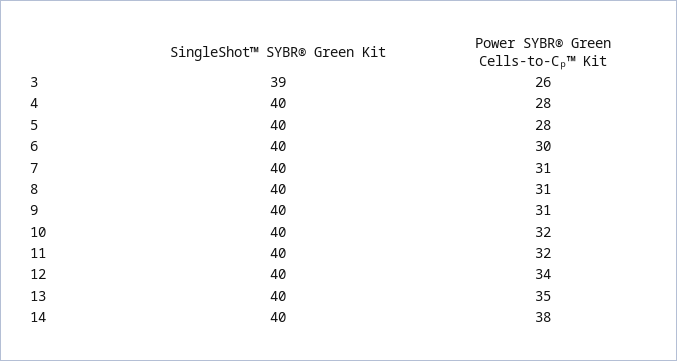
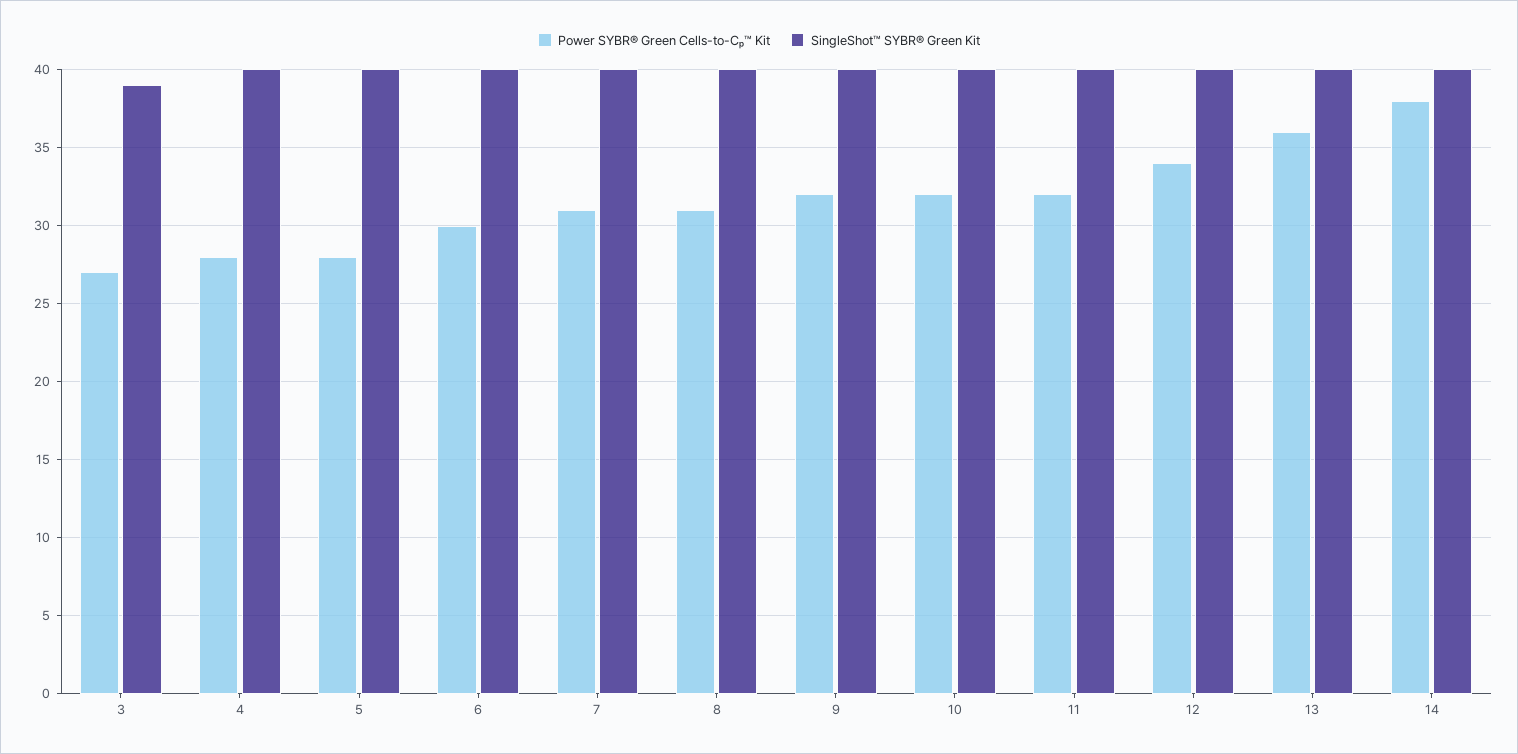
Power SYBR® Green Cells-to-Cₚ™ Kit, 3: 26 -> 27
Power SYBR® Green Cells-to-Cₚ™ Kit, 9: 31 -> 32
Power SYBR® Green Cells-to-Cₚ™ Kit, 13: 35 -> 36

